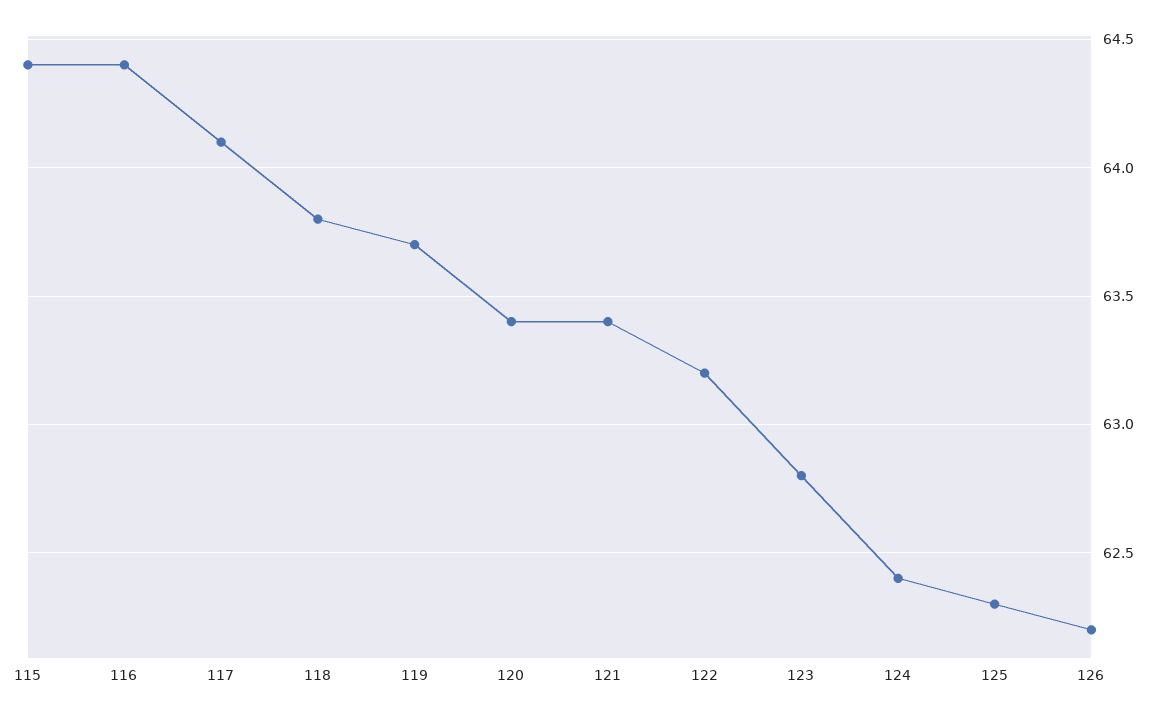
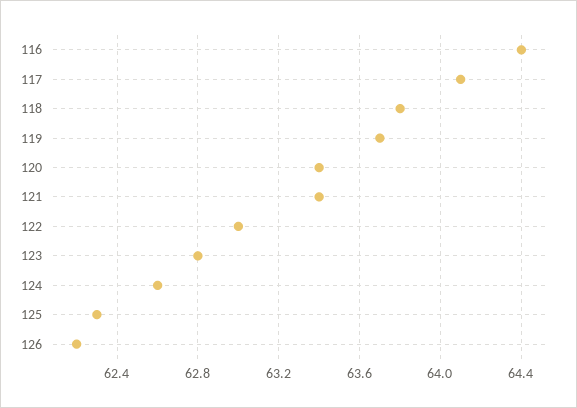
115: 64.4 -> none
122: 63.2 -> 63
124: 62.4 -> 62.6

